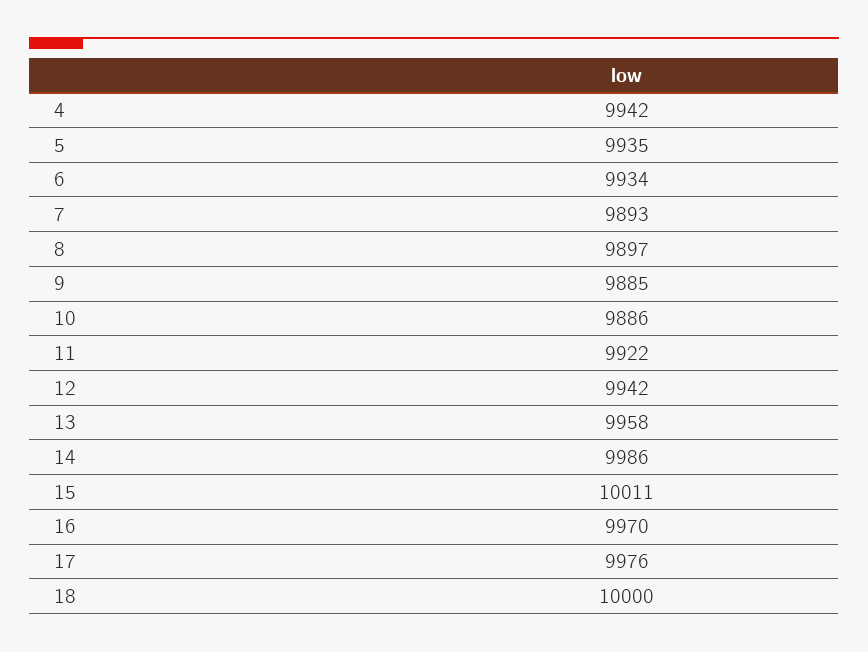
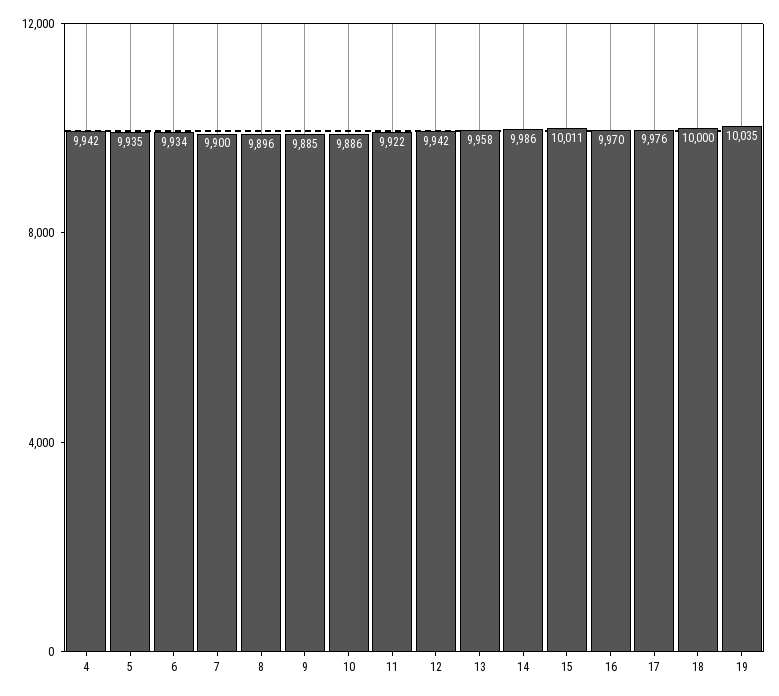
7: 9893 -> 9900
8: 9897 -> 9896
19: none -> 10035

